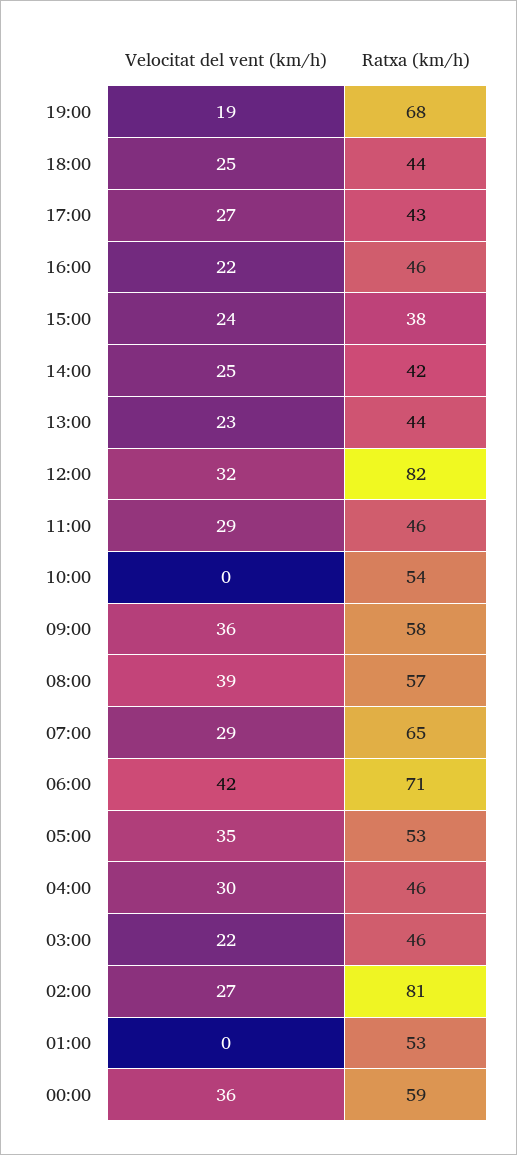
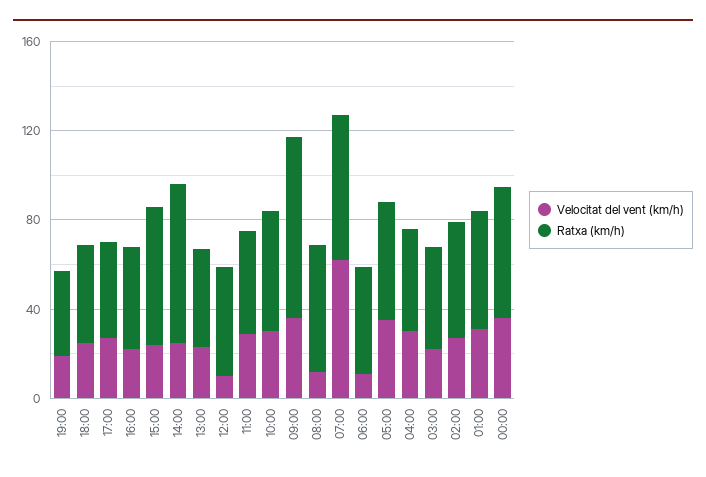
Ratxa (km/h), 19:00: 68 -> 40
Ratxa (km/h), 15:00: 38 -> 60
Ratxa (km/h), 14:00: 42 -> 70
Velocitat del vent (km/h), 12:00: 32 -> 10
Ratxa (km/h), 12:00: 82 -> 50
Velocitat del vent (km/h), 10:00: 0 -> 30
Ratxa (km/h), 09:00: 58 -> 80
Velocitat del vent (km/h), 08:00: 39 -> 10
Velocitat del vent (km/h), 07:00: 29 -> 60
Velocitat del vent (km/h), 06:00: 42 -> 10
Ratxa (km/h), 06:00: 71 -> 50
Ratxa (km/h), 02:00: 81 -> 50
Velocitat del vent (km/h), 01:00: 0 -> 30

